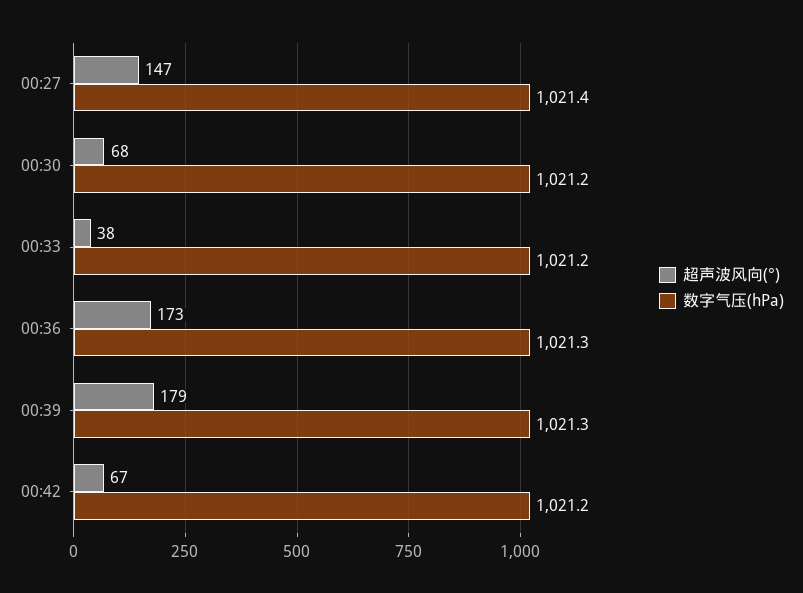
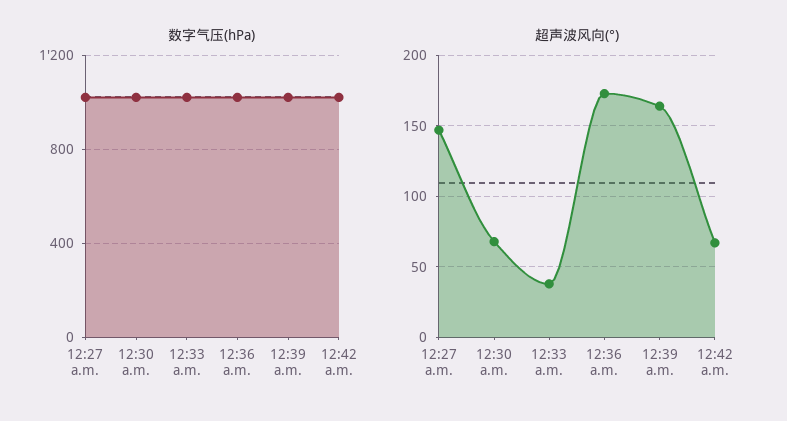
超声波风向(°), 00:39: 179 -> 165

